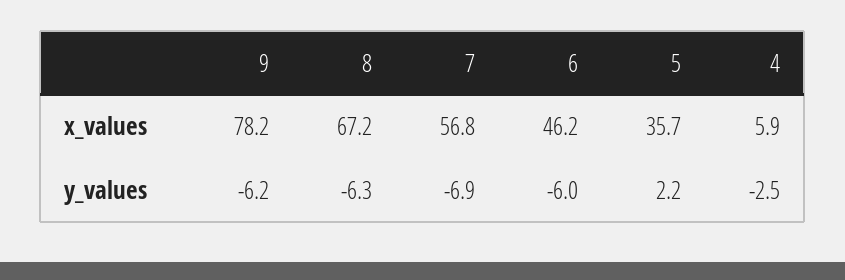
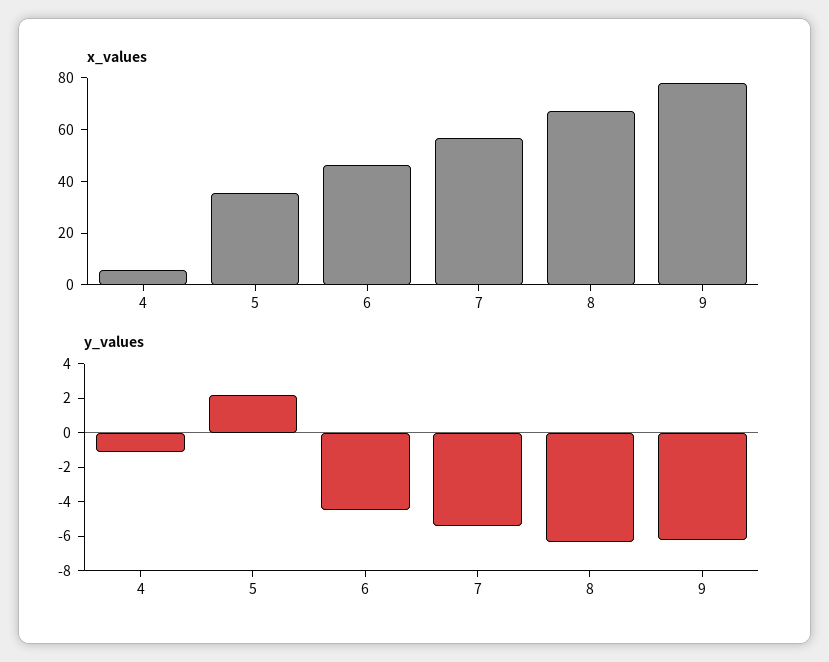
y_values, 7: -6.9 -> -5.5
y_values, 6: -6 -> -4.5
y_values, 4: -2.5 -> -1

